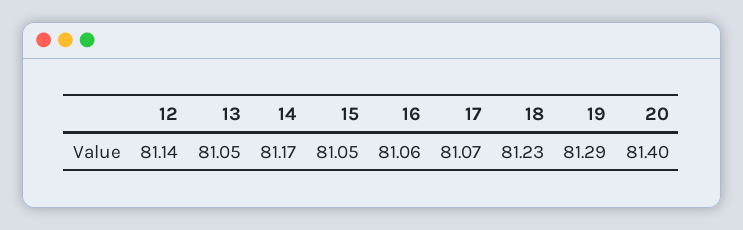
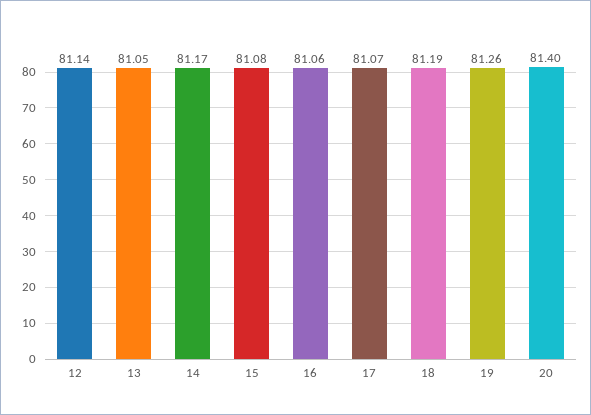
15: 81.05 -> 81.08
18: 81.23 -> 81.19
19: 81.29 -> 81.26

